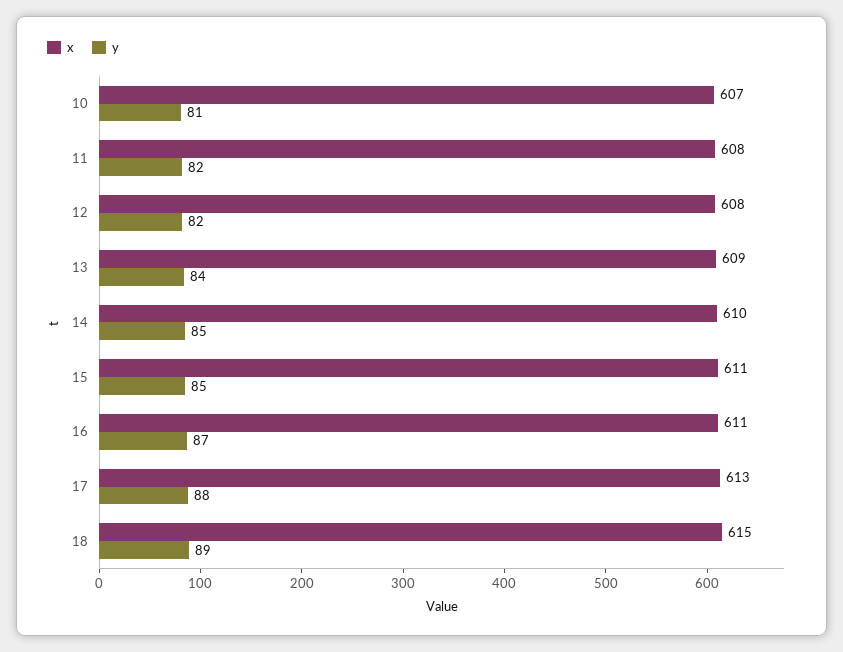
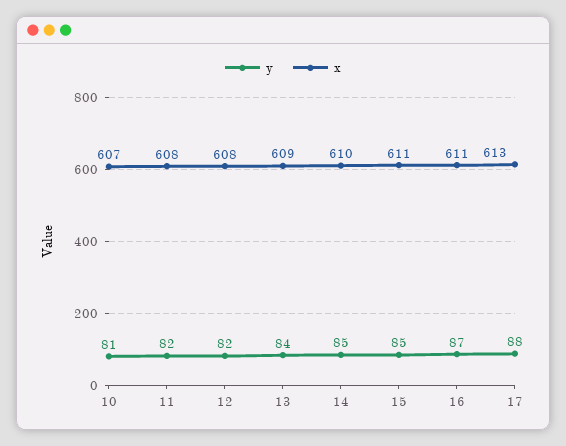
x, 18: 615 -> none
y, 18: 89 -> none

